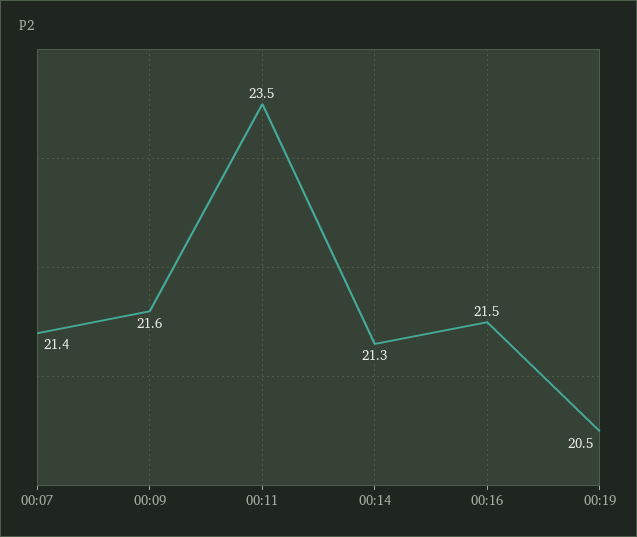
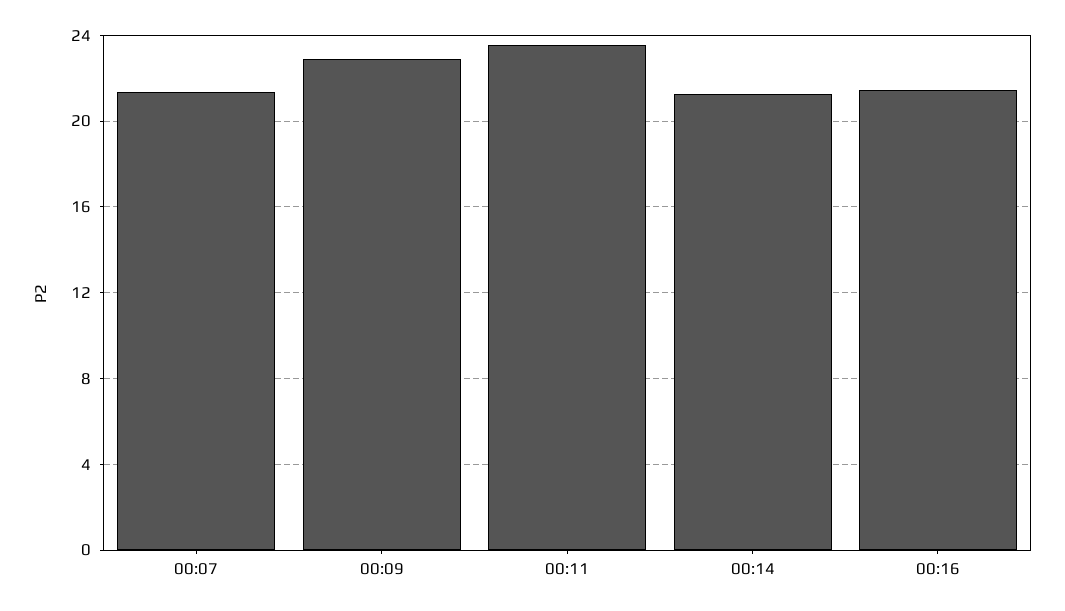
00:09: 21.6 -> 23
00:19: 20.5 -> none

